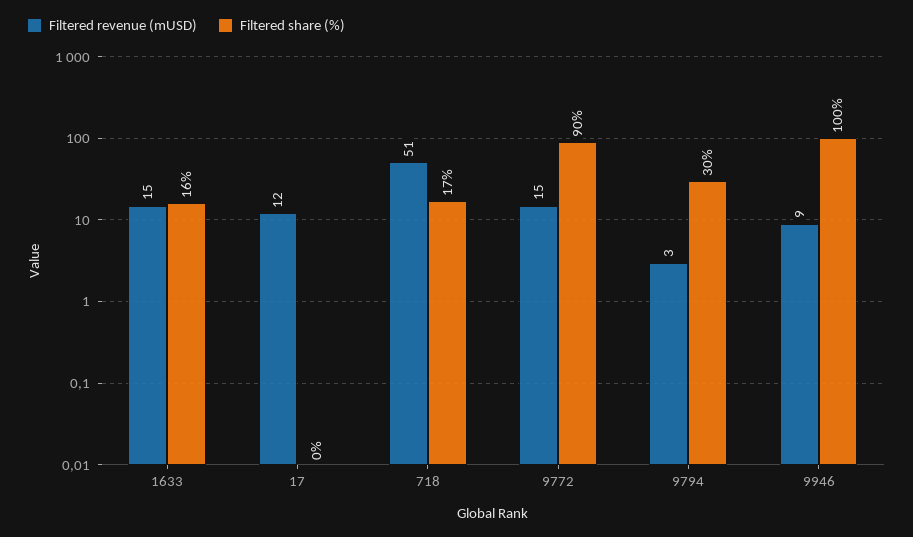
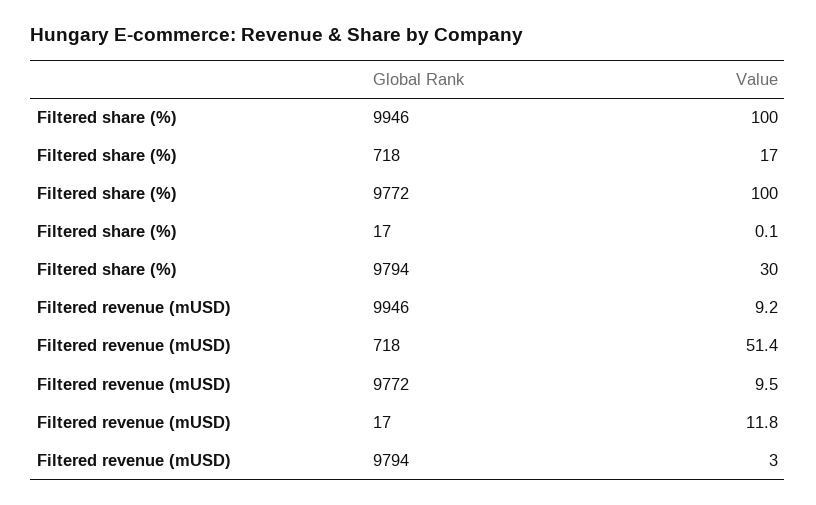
Filtered revenue (mUSD), 1633: 15 -> none
Filtered share (%), 1633: 16 -> none
Filtered revenue (mUSD), 9772: 15 -> 9.5
Filtered share (%), 9772: 90 -> 100

